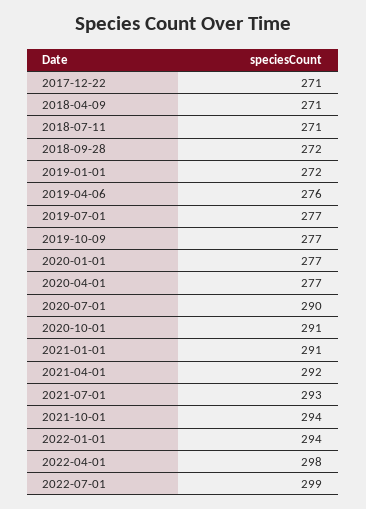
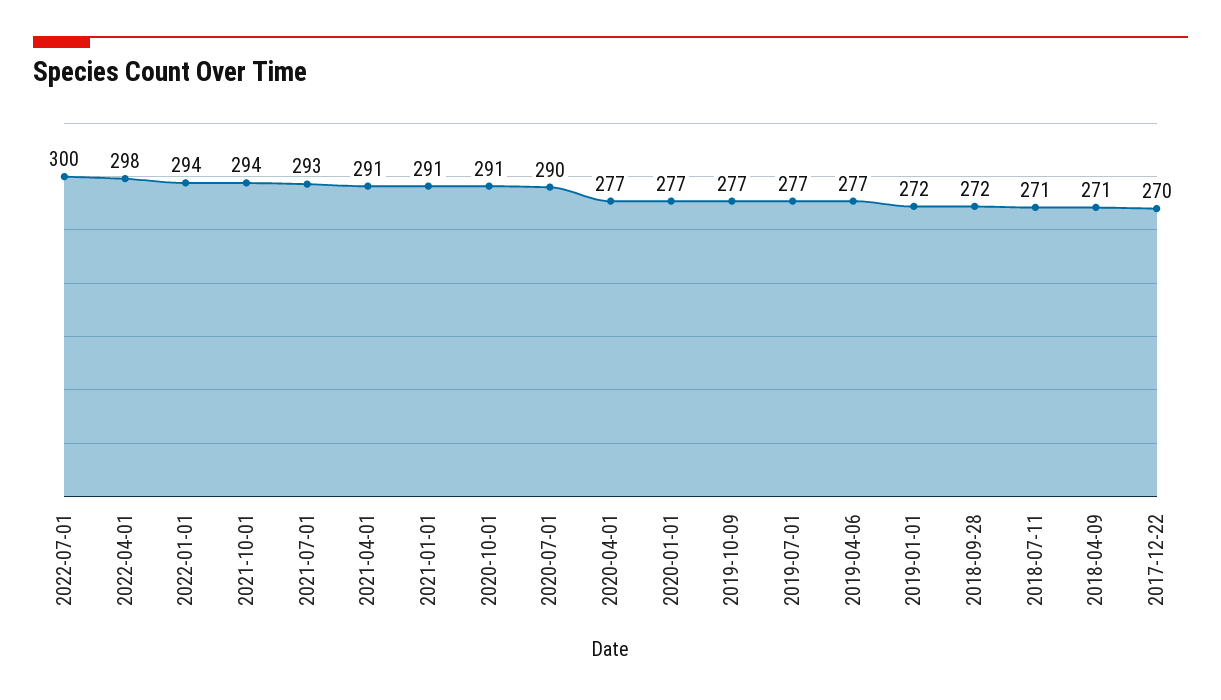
2017-12-22: 271 -> 270
2019-04-06: 276 -> 277
2021-04-01: 292 -> 291
2022-07-01: 299 -> 300

